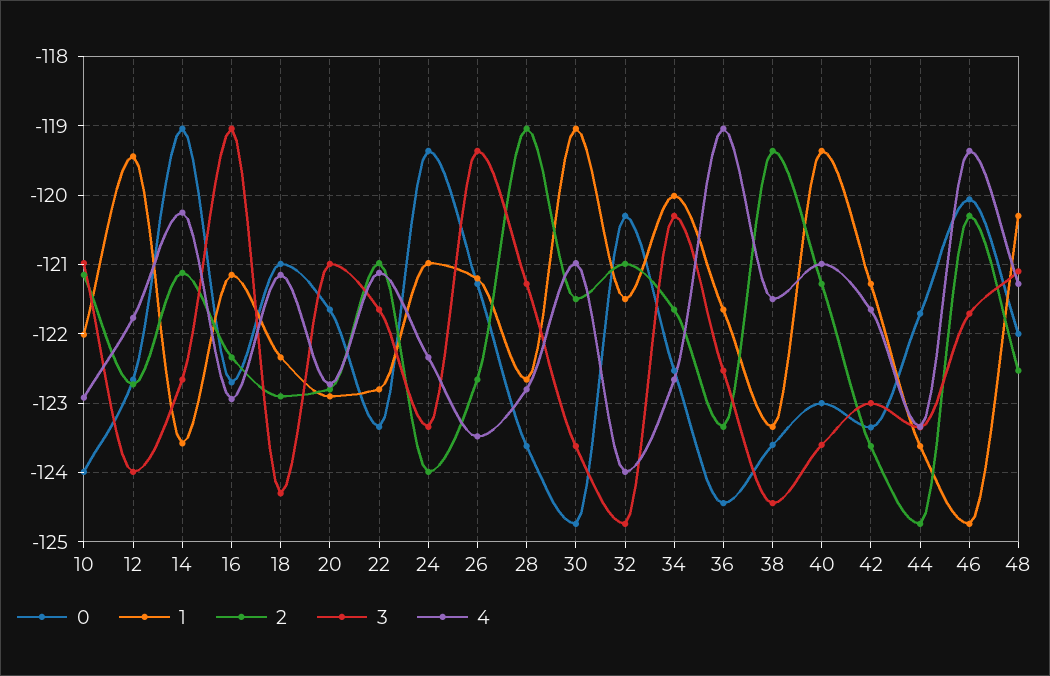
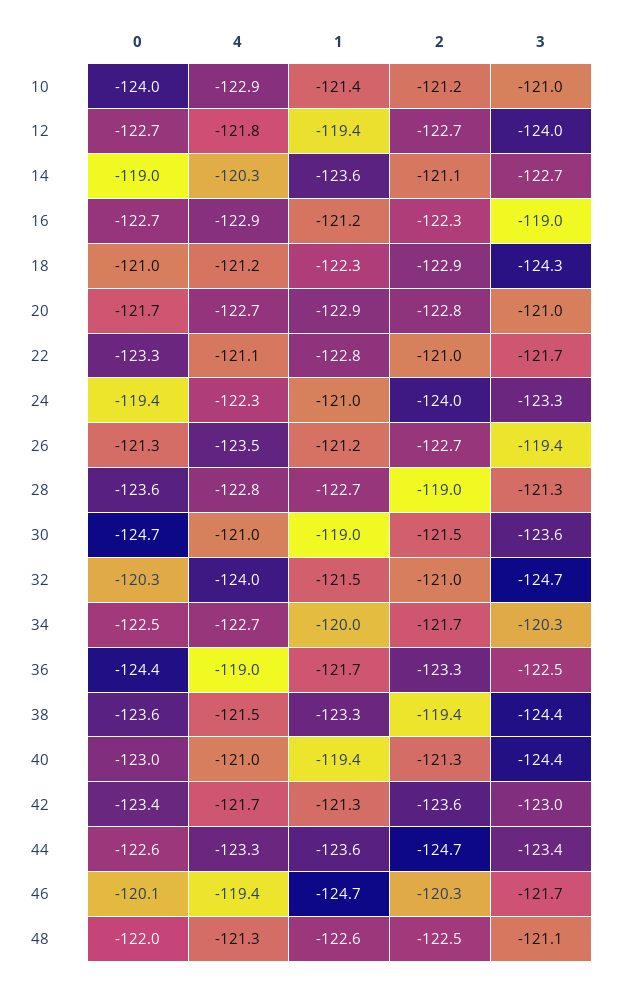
1, 10: -122 -> -121.4
3, 40: -123.6 -> -124.4
0, 44: -121.7 -> -122.6
1, 48: -120.3 -> -122.6

